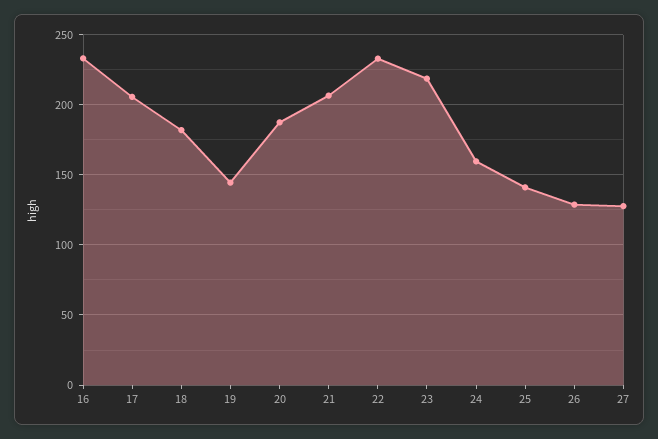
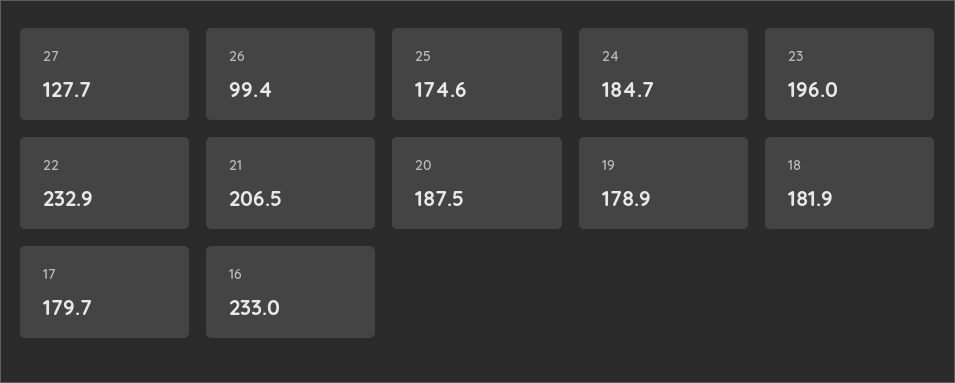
17: 205 -> 179.7
19: 145 -> 178.9
23: 220 -> 196
24: 160 -> 184.7
25: 140 -> 174.6
26: 130 -> 99.4

